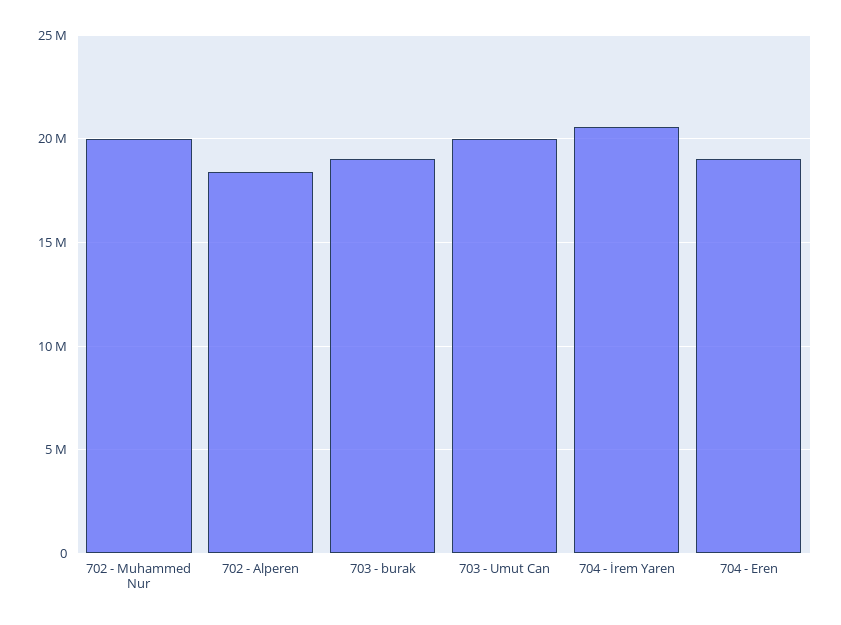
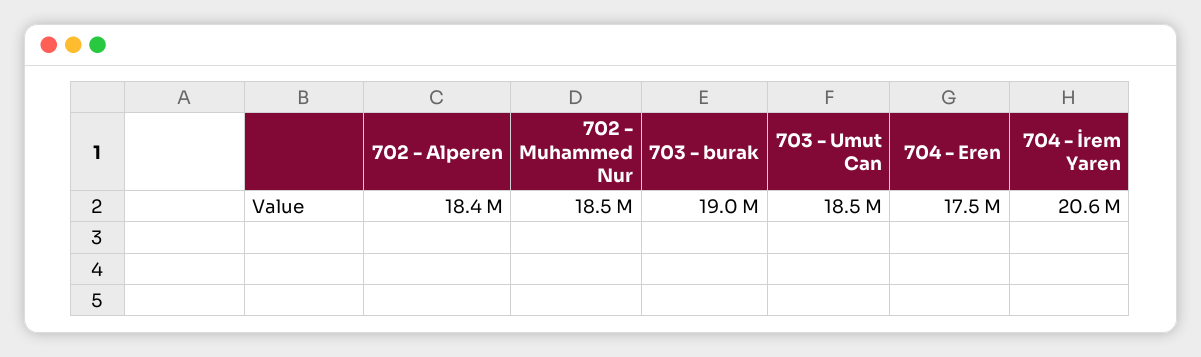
702 - Muhammed Nur: 20000000 -> 18500000
703 - Umut Can: 20000000 -> 18500000
704 - Eren: 19000000 -> 17500000

